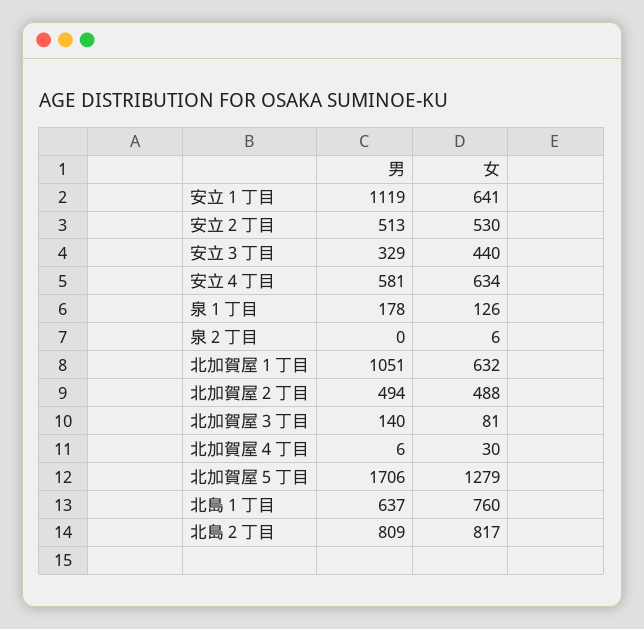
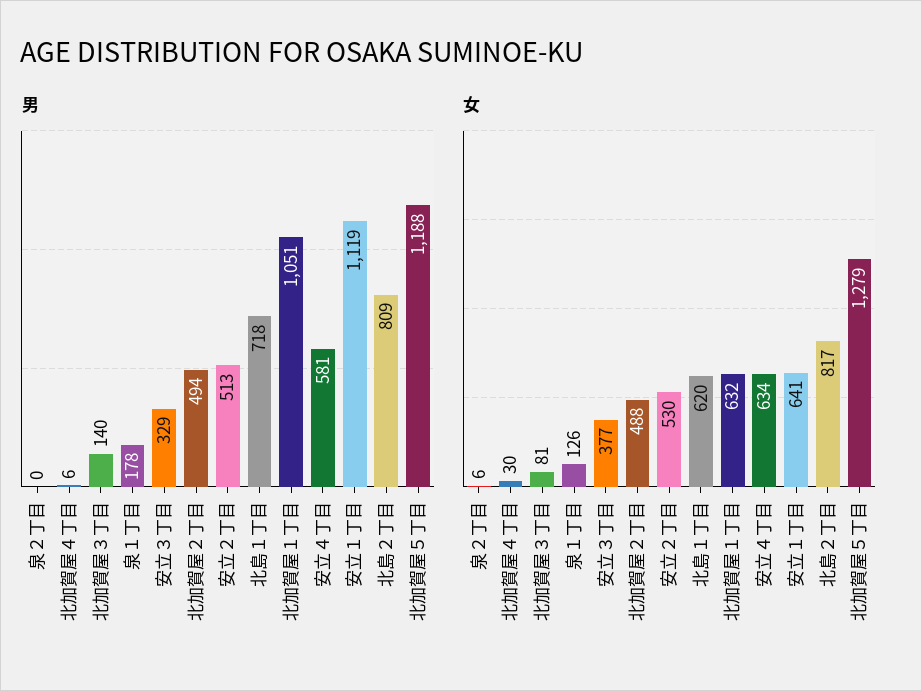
女, 安立３丁目: 440 -> 377
男, 北加賀屋５丁目: 1706 -> 1188
男, 北島１丁目: 637 -> 718
女, 北島１丁目: 760 -> 620

